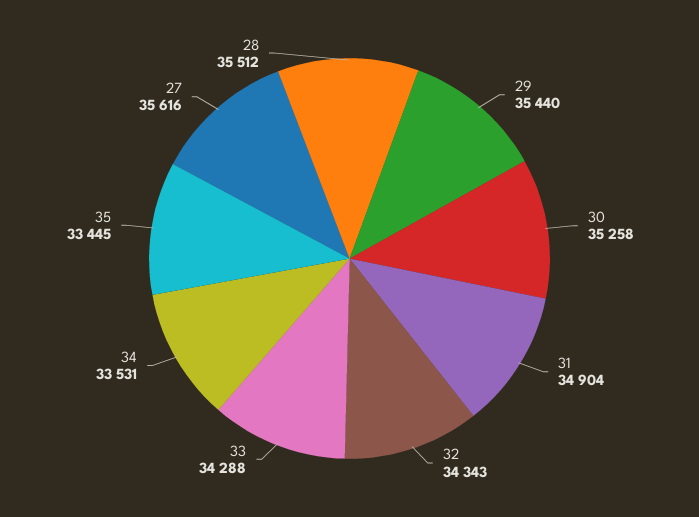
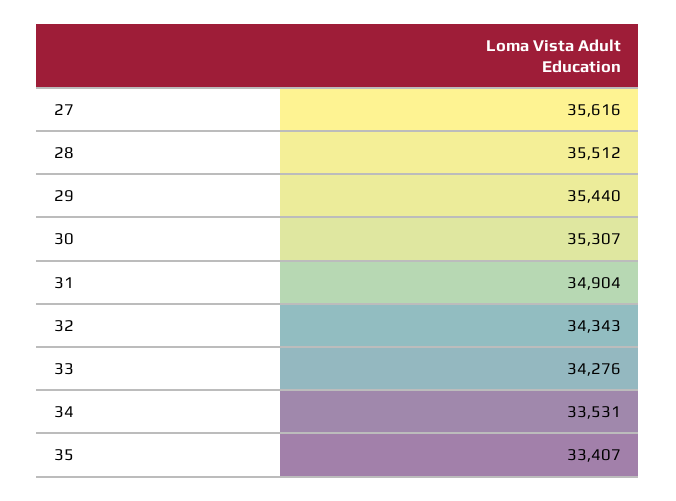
30: 35258 -> 35307
33: 34288 -> 34276
35: 33445 -> 33407

